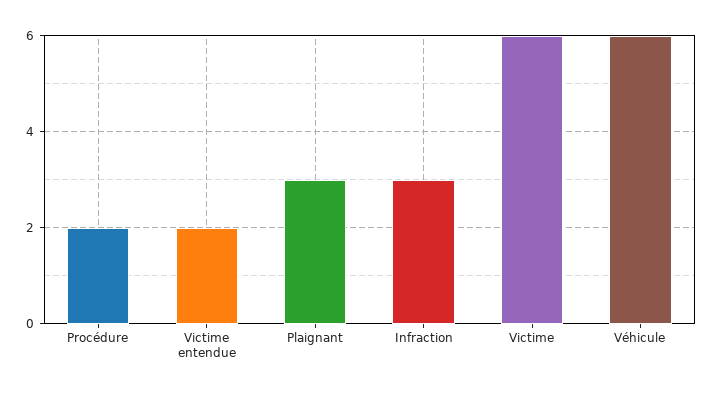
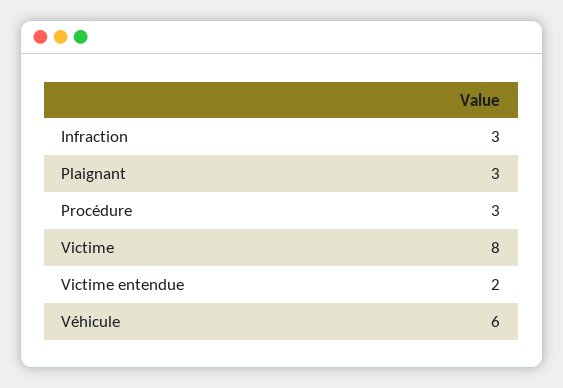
Procédure: 2 -> 3
Victime: 6 -> 8

